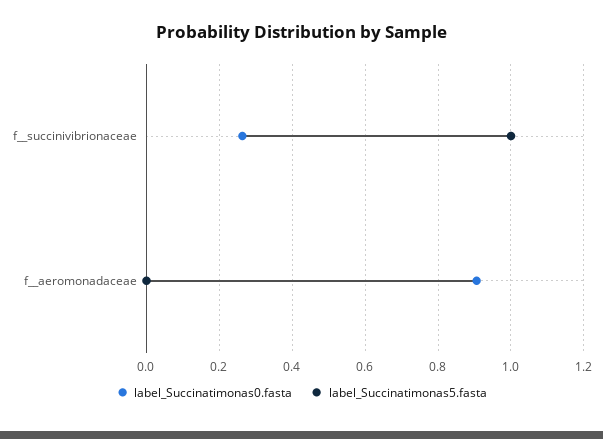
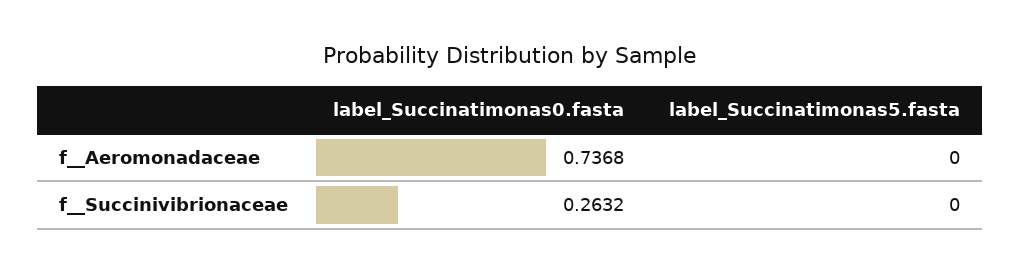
label_Succinatimonas5.fasta, f__succinivibrionaceae: 1 -> 0
label_Succinatimonas0.fasta, f__aeromonadaceae: 0.9 -> 0.7368

